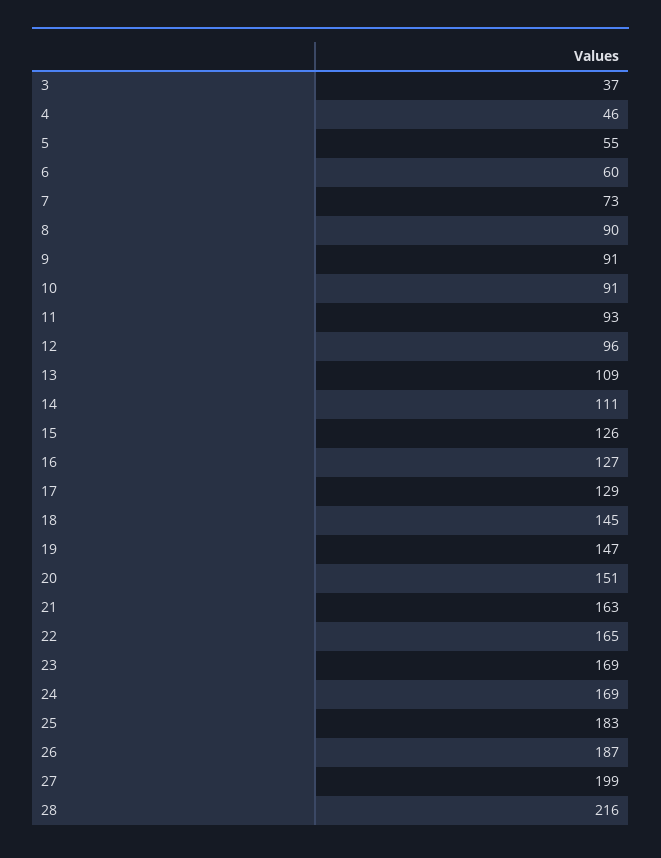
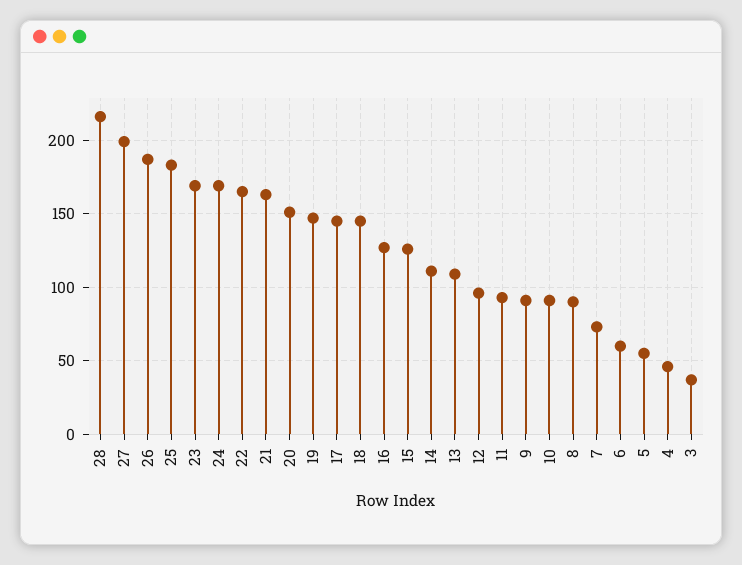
17: 129 -> 145

